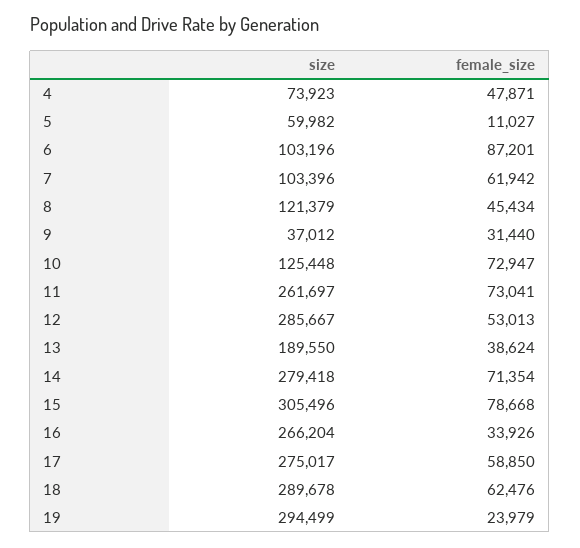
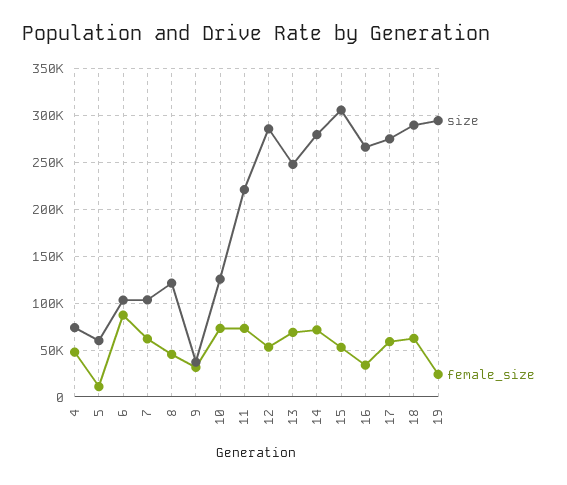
size, 11: 261697 -> 220000
size, 13: 189550 -> 250000
female_size, 13: 38624 -> 70000
female_size, 15: 78668 -> 50000

